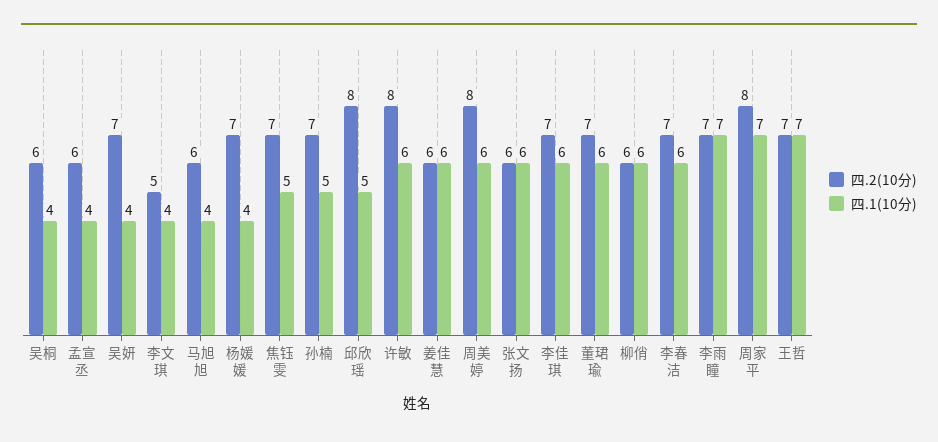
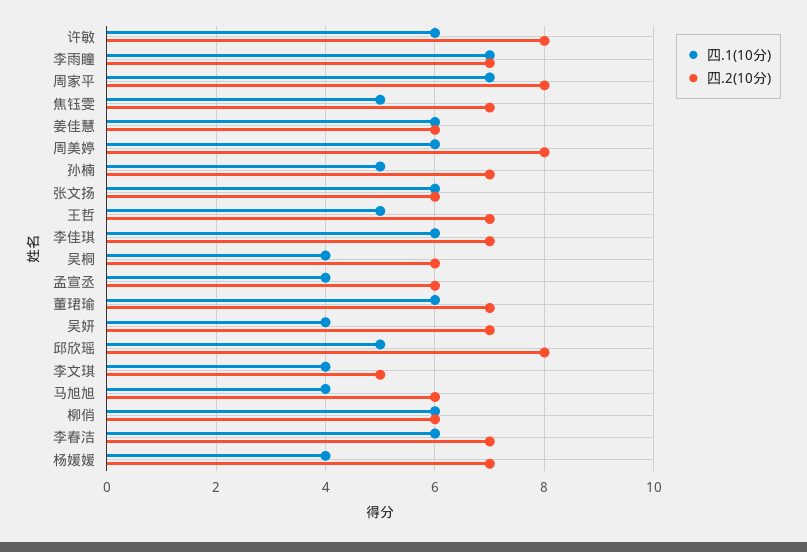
四.1(10分), 王哲: 7 -> 5

